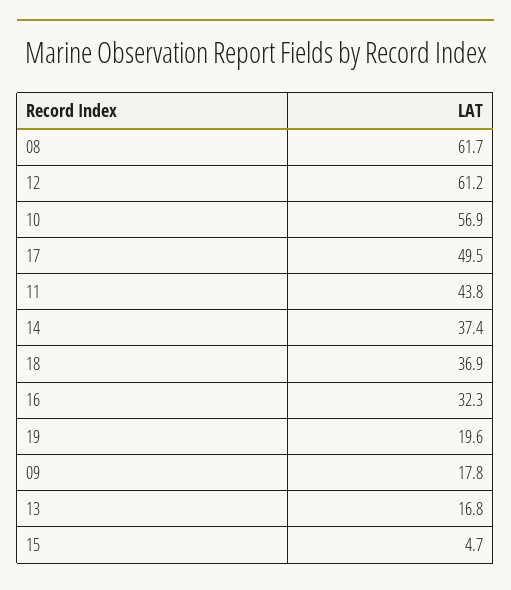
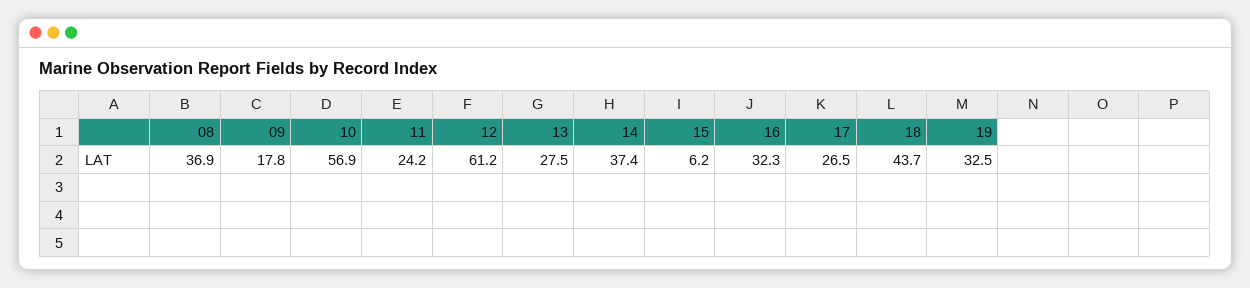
08: 61.7 -> 36.9
17: 49.5 -> 26.5
11: 43.8 -> 24.2
18: 36.9 -> 43.7
19: 19.6 -> 32.5
13: 16.8 -> 27.5
15: 4.7 -> 6.2

